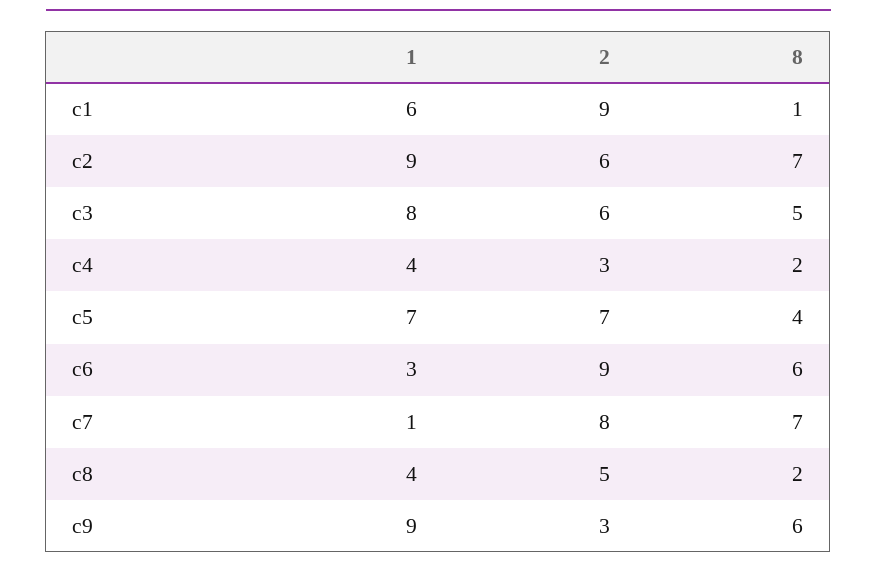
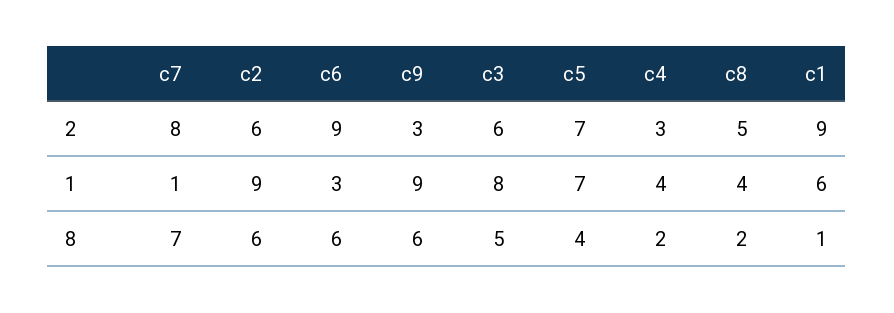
8, c2: 7 -> 6

